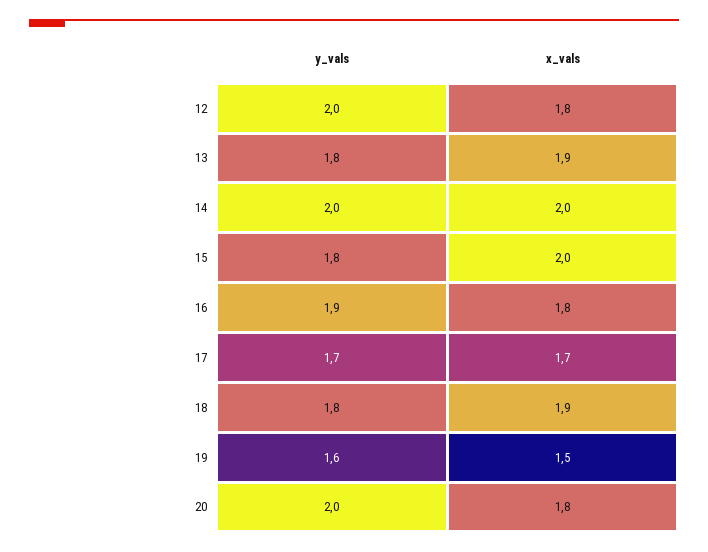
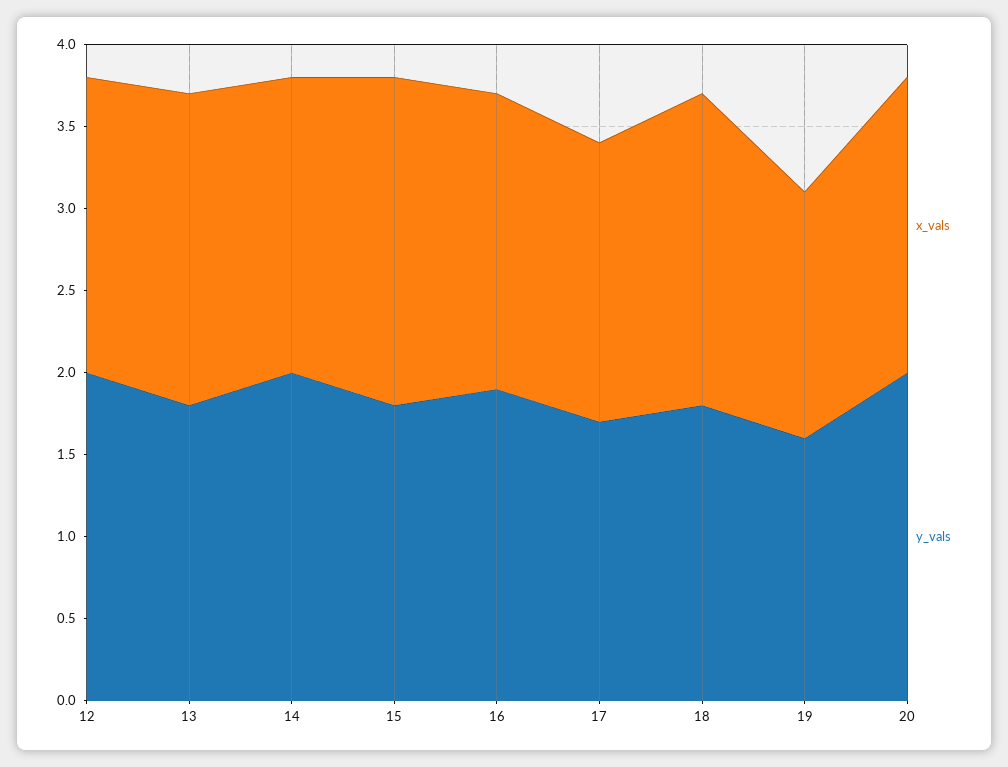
x_vals, 14: 2 -> 1.8

